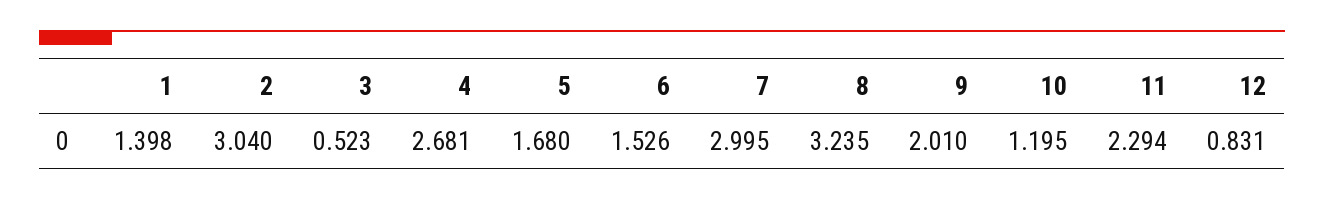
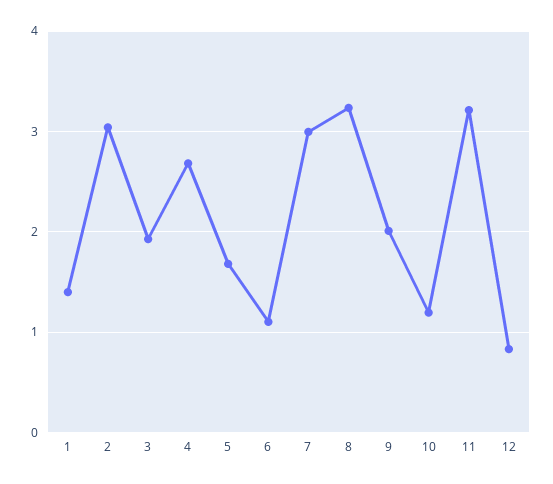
3: 0.523 -> 1.9
6: 1.526 -> 1.1
11: 2.294 -> 3.2

